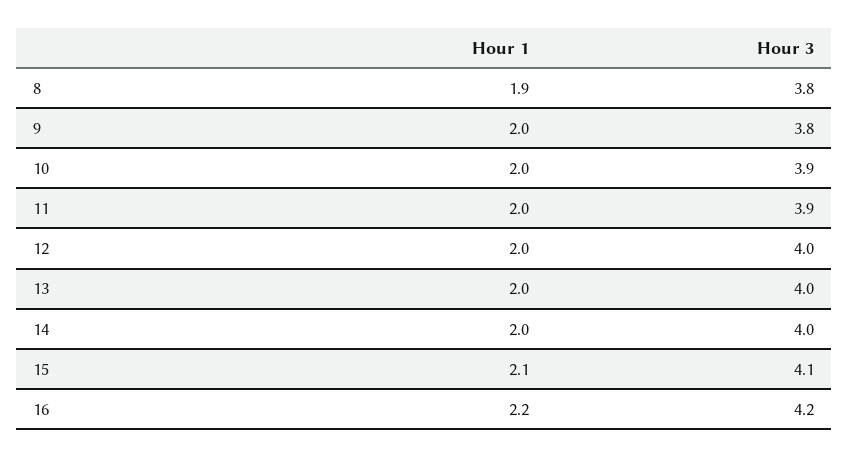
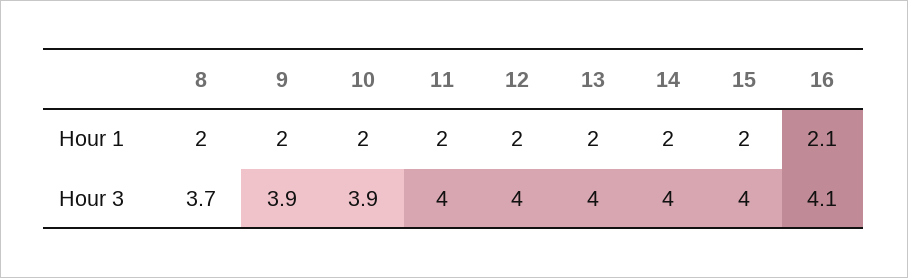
Hour 1, 8: 1.9 -> 2
Hour 3, 8: 3.8 -> 3.7
Hour 3, 9: 3.8 -> 3.9
Hour 3, 11: 3.9 -> 4
Hour 1, 15: 2.1 -> 2
Hour 3, 15: 4.1 -> 4
Hour 1, 16: 2.2 -> 2.1
Hour 3, 16: 4.2 -> 4.1

